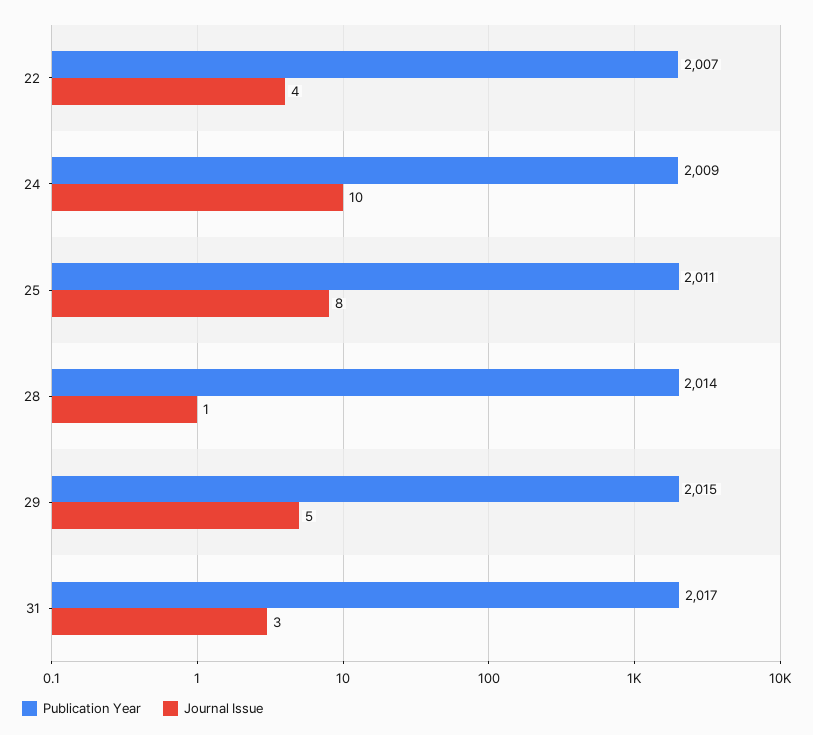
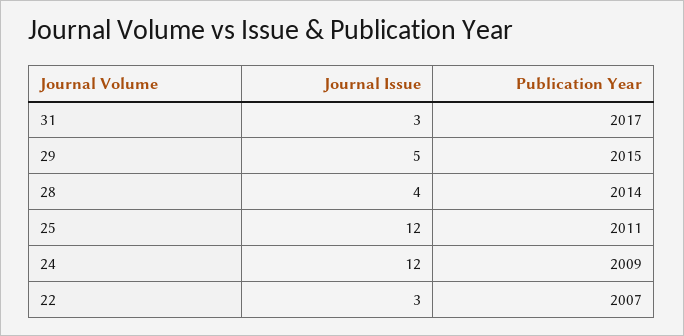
Journal Issue, 22: 4 -> 3
Journal Issue, 24: 10 -> 12
Journal Issue, 25: 8 -> 12
Journal Issue, 28: 1 -> 4

